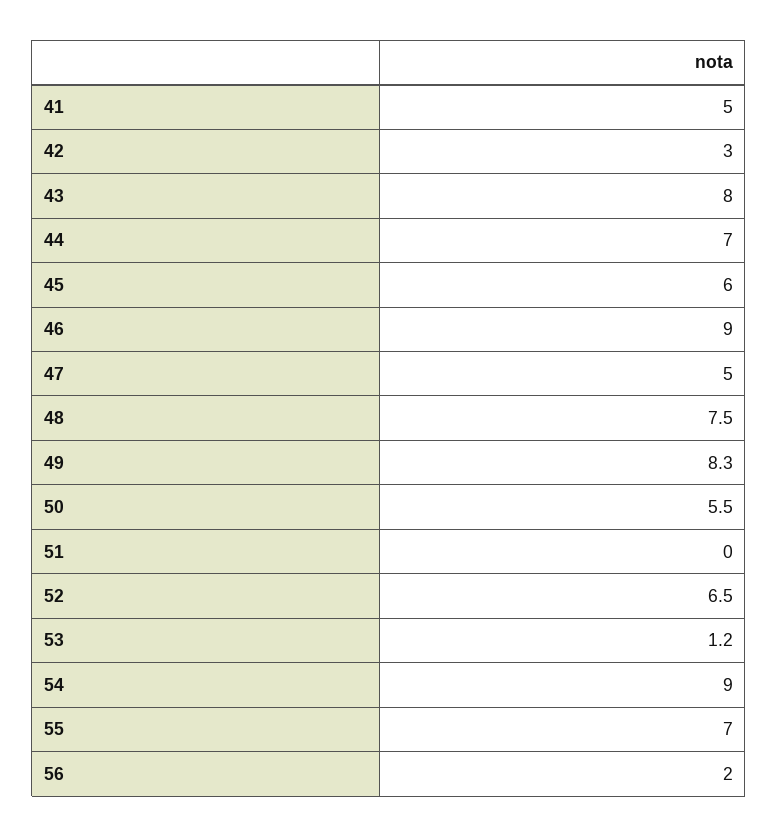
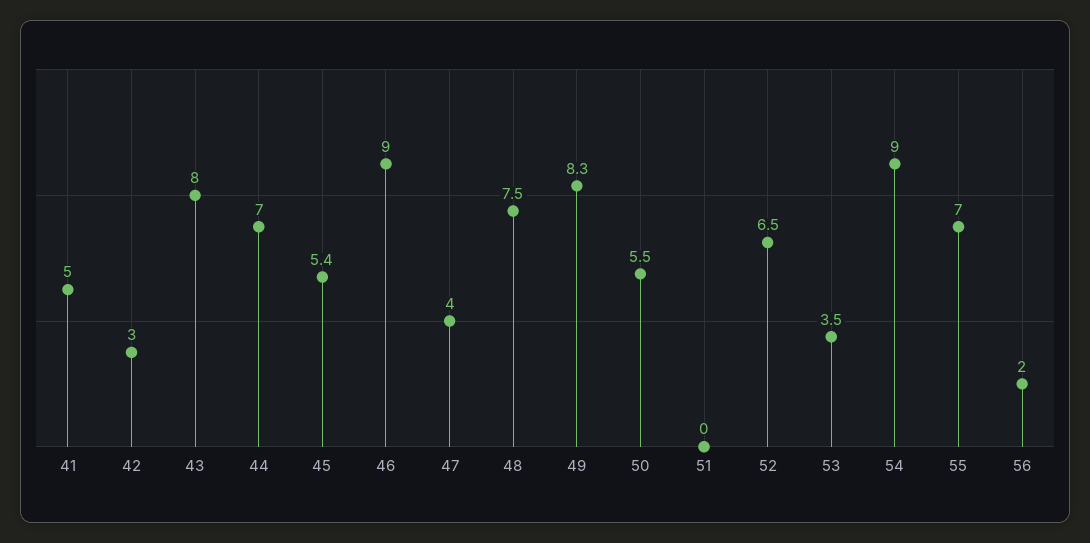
45: 6 -> 5.4
47: 5 -> 4
53: 1.2 -> 3.5

